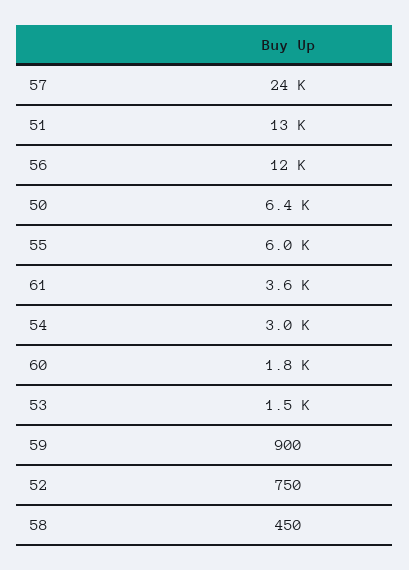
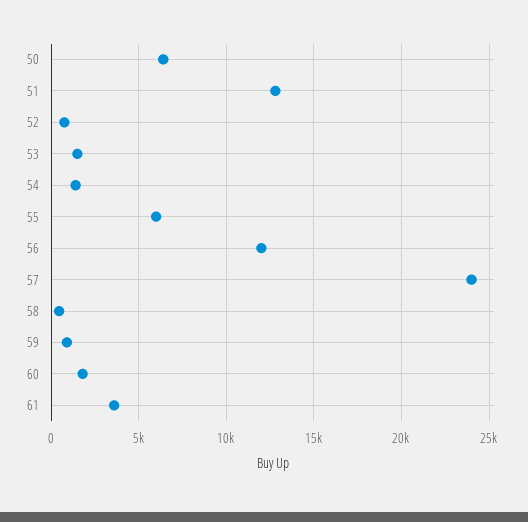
54: 3000 -> 1500

